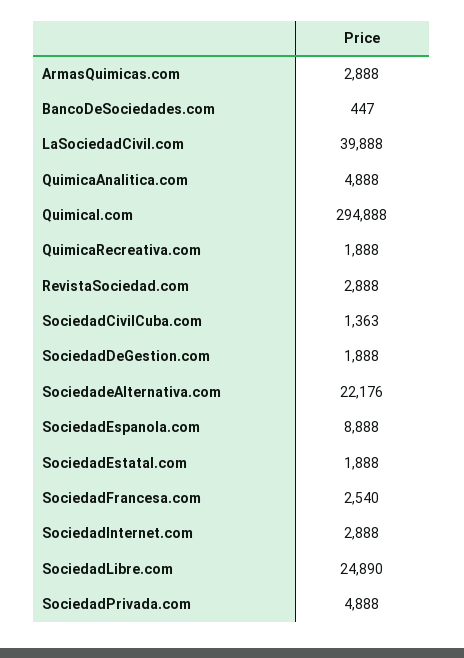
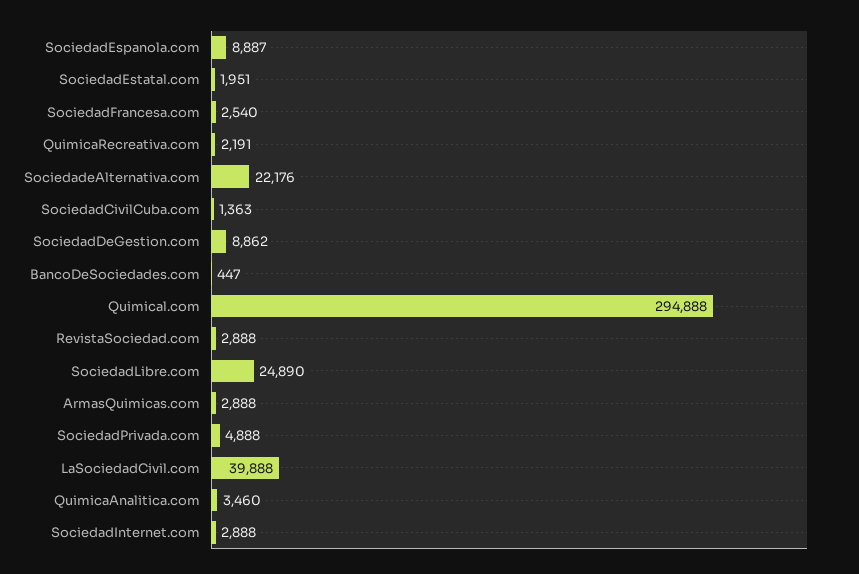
QuimicaAnalitica.com: 4888 -> 3460
QuimicaRecreativa.com: 1888 -> 2191
SociedadDeGestion.com: 1888 -> 8862
SociedadEspanola.com: 8888 -> 8887
SociedadEstatal.com: 1888 -> 1951

